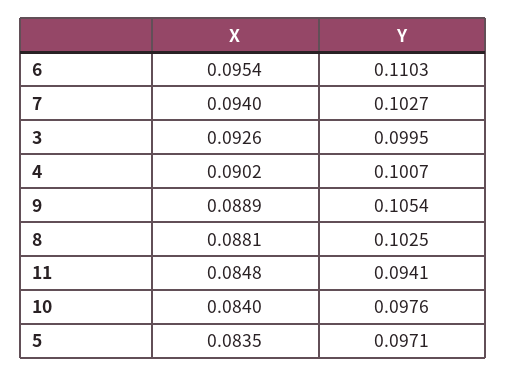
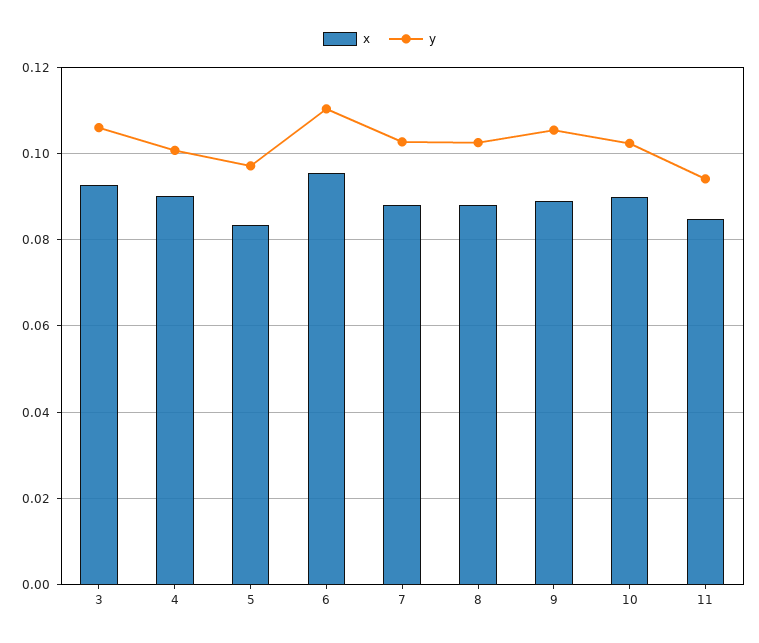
X, 7: 0.094 -> 0.088
Y, 3: 0.0995 -> 0.106
X, 10: 0.084 -> 0.09
Y, 10: 0.0976 -> 0.102

